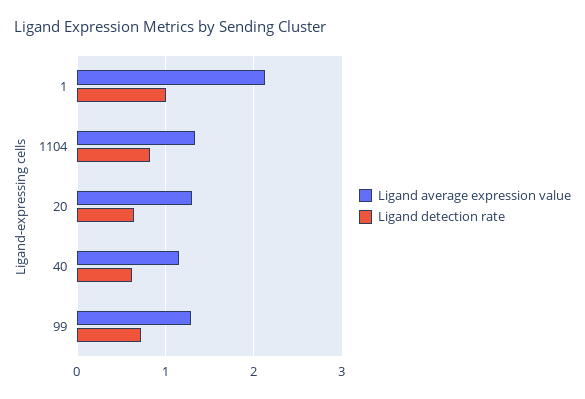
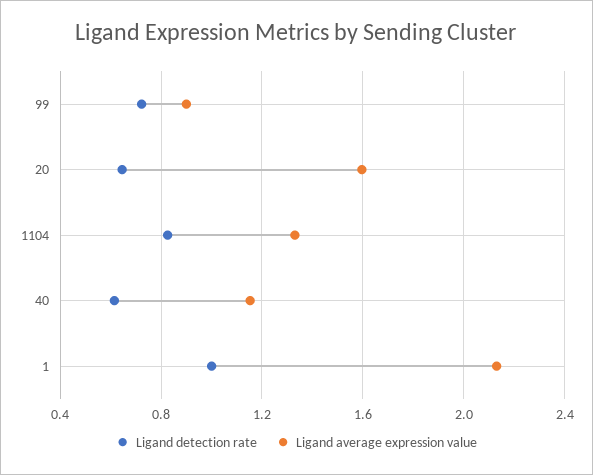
Ligand average expression value, 20: 1.3 -> 1.6
Ligand average expression value, 99: 1.3 -> 0.9

